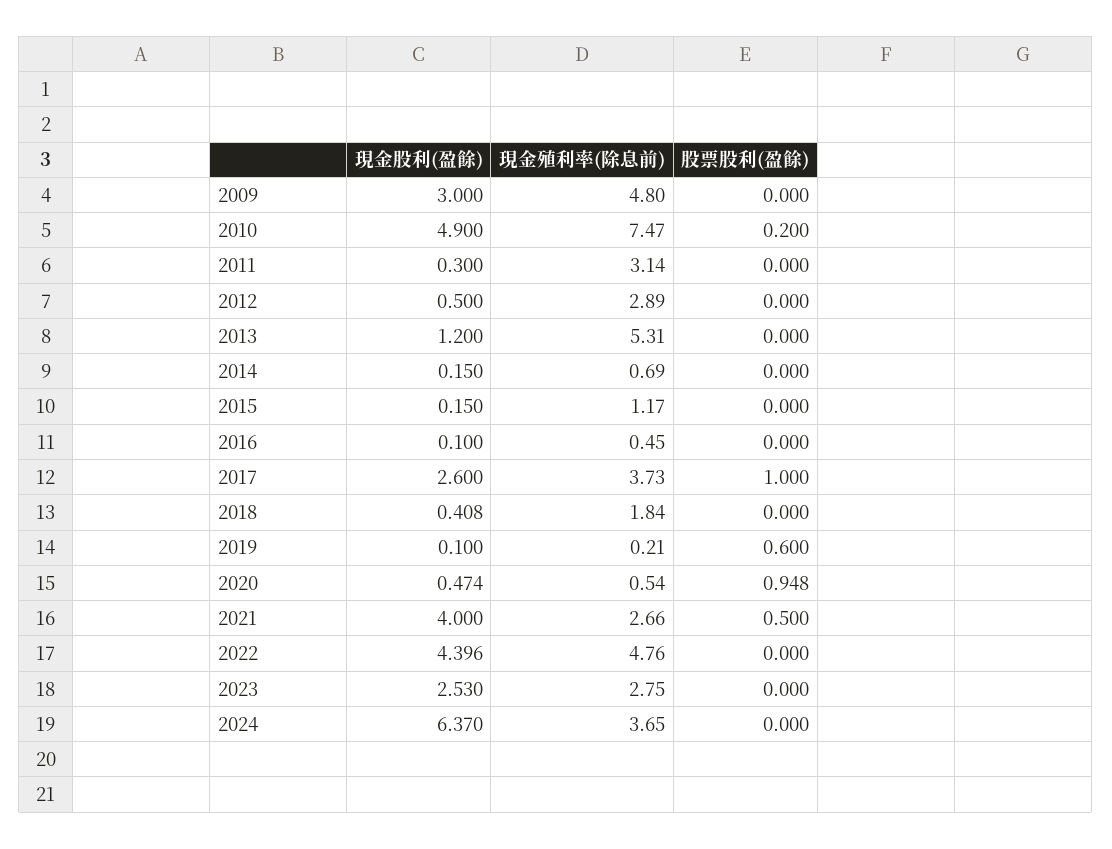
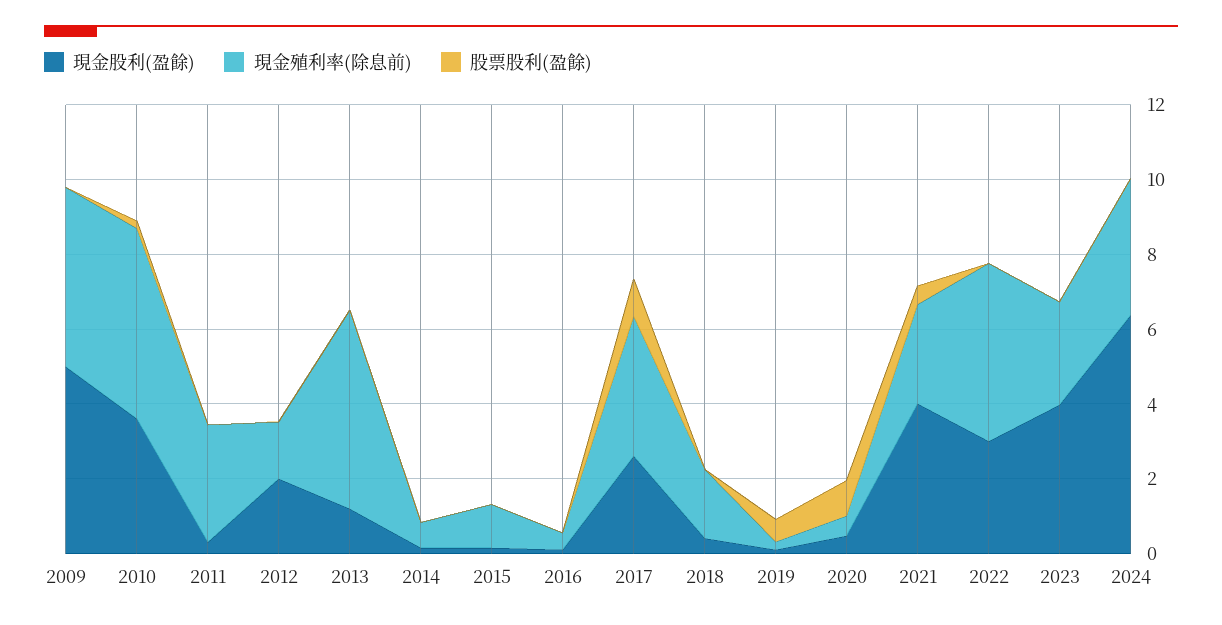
現金股利(盈餘), 2009: 3 -> 5
現金股利(盈餘), 2010: 4.9 -> 3.5
現金殖利率(除息前), 2010: 7.47 -> 5
現金股利(盈餘), 2012: 0.5 -> 2
現金殖利率(除息前), 2012: 2.89 -> 1.5
現金股利(盈餘), 2022: 4.396 -> 3
現金股利(盈餘), 2023: 2.53 -> 4

